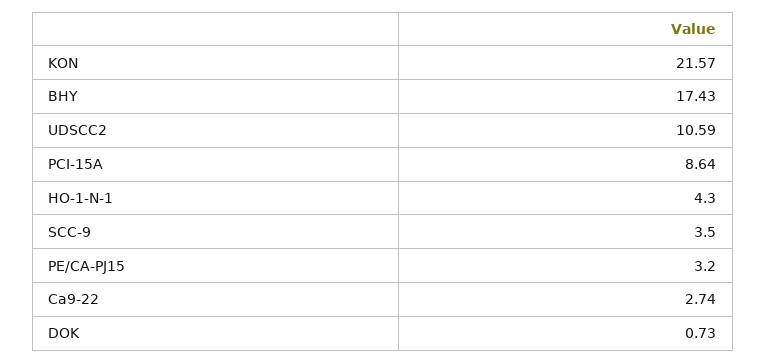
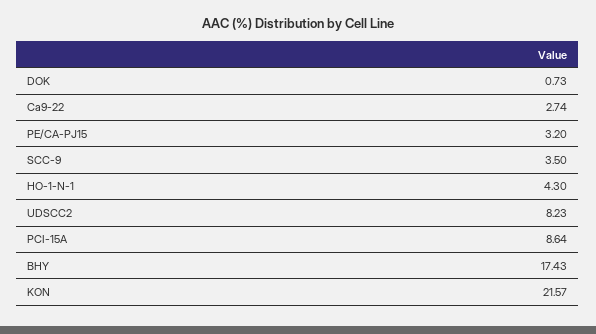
UDSCC2: 10.59 -> 8.23

